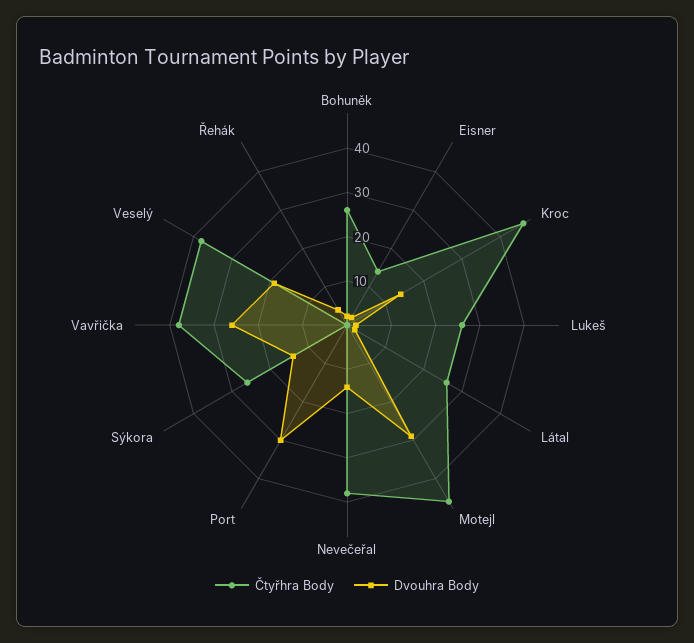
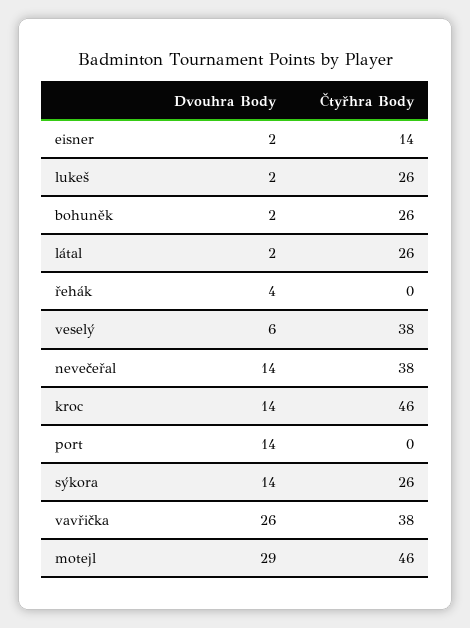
Dvouhra Body, Port: 30 -> 14
Dvouhra Body, Veselý: 20 -> 6

